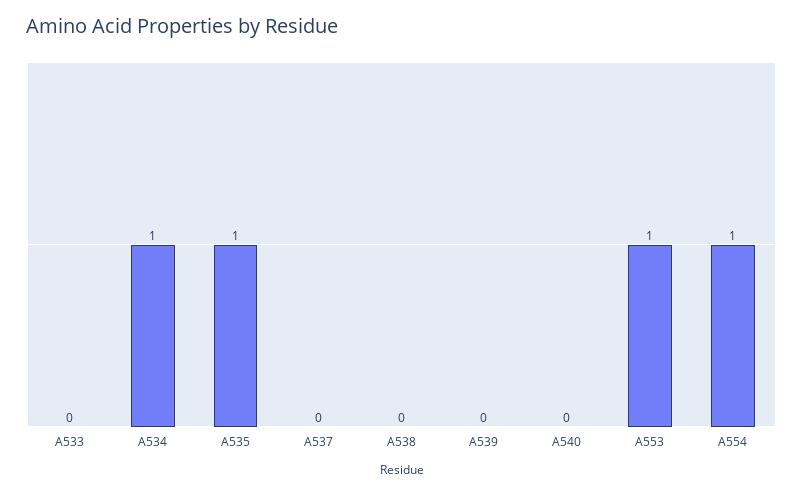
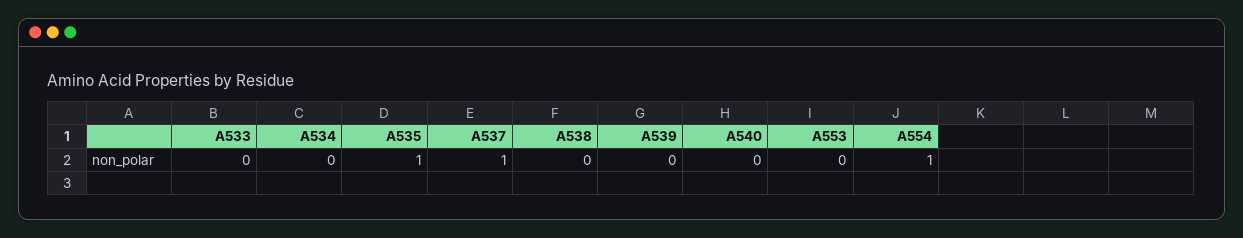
A534: 1 -> 0
A537: 0 -> 1
A553: 1 -> 0

